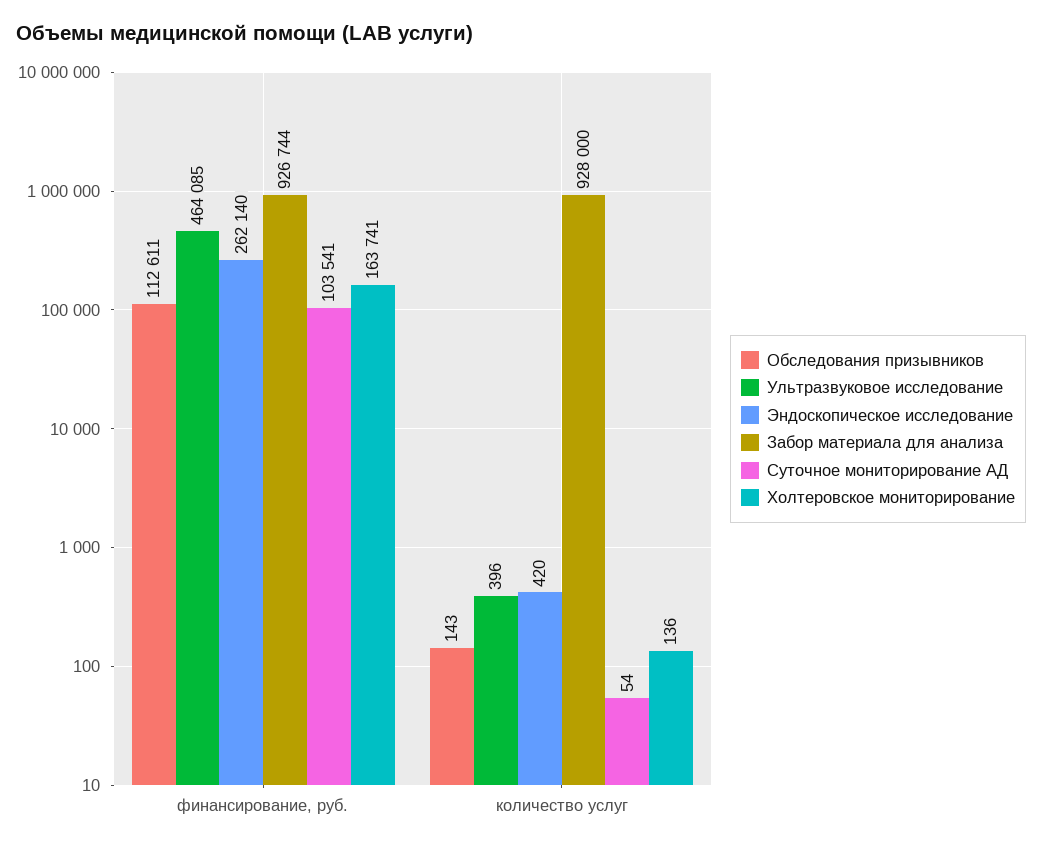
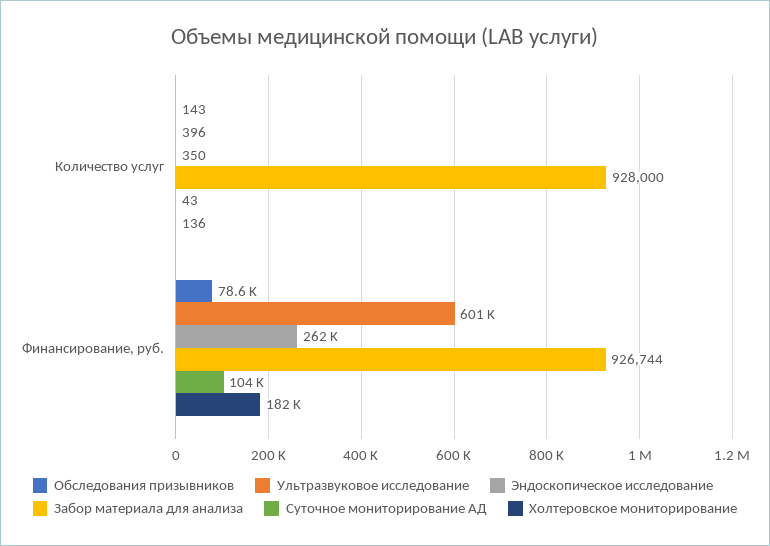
Обследования призывников, финансирование, руб.: 112611 -> 78600
Ультразвуковое исследование, финансирование, руб.: 464085 -> 601000
Холтеровское мониторирование, финансирование, руб.: 163741 -> 182000
Эндоскопическое исследование, количество услуг: 420 -> 350
Суточное мониторирование АД, количество услуг: 54 -> 43

